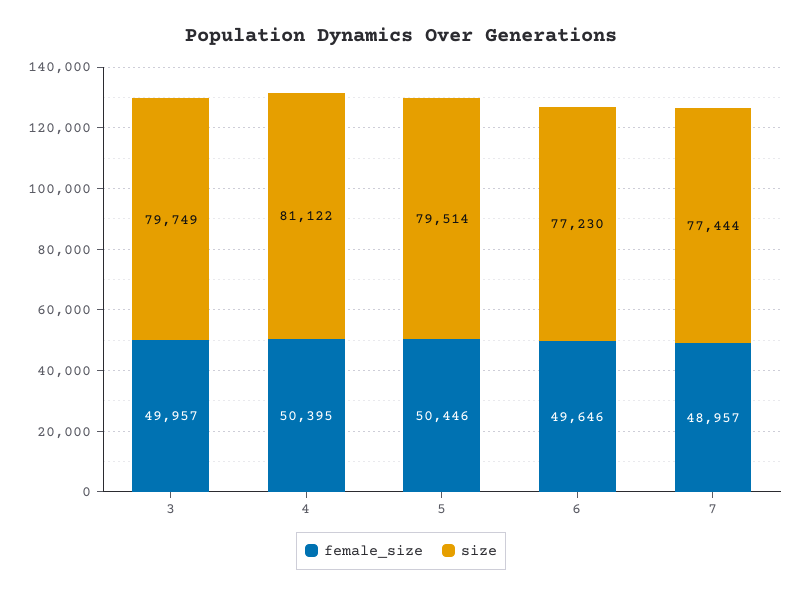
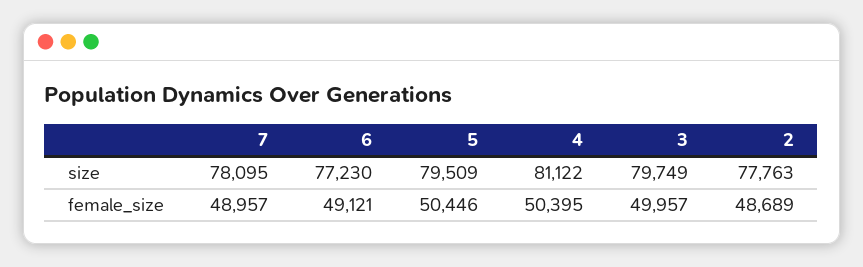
size, 5: 79514 -> 79509
female_size, 6: 49646 -> 49121
size, 7: 77444 -> 78095
size, 2: none -> 77763
female_size, 2: none -> 48689

